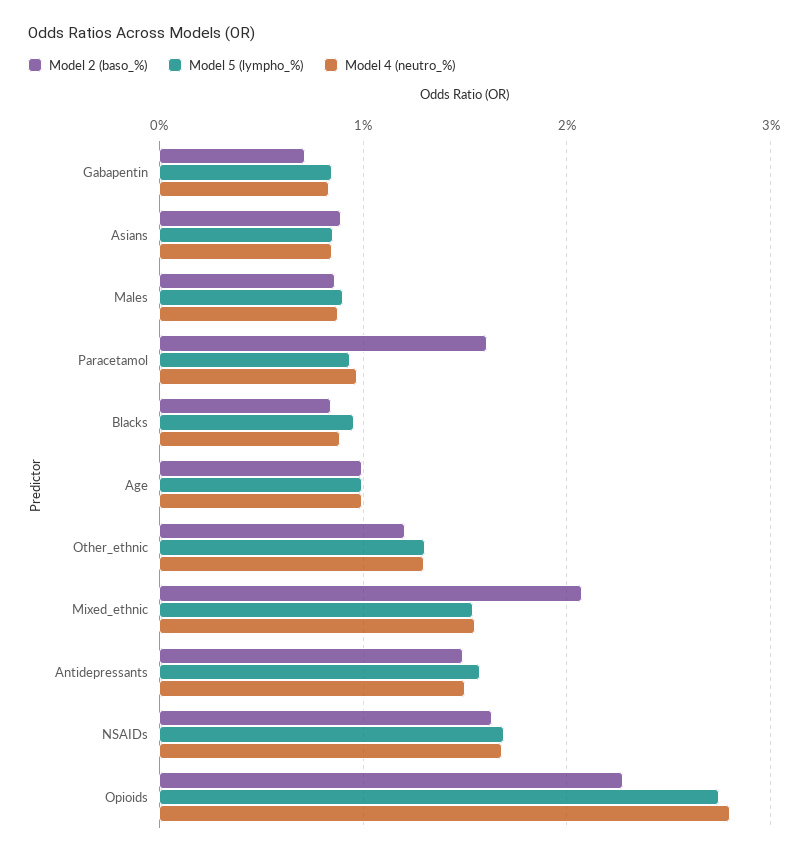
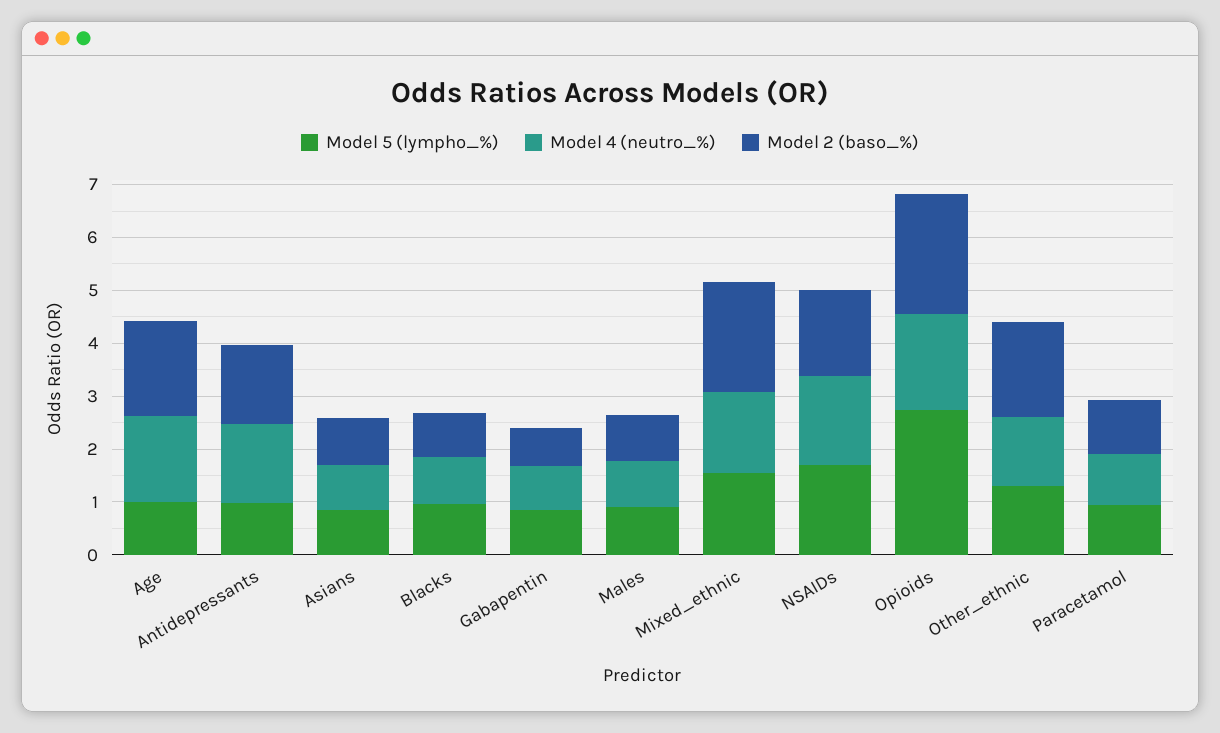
Model 2 (baso_%), Paracetamol: 1.6 -> 1
Model 2 (baso_%), Age: 1 -> 1.8
Model 4 (neutro_%), Age: 1 -> 1.6
Model 2 (baso_%), Other_ethnic: 1.2 -> 1.8
Model 5 (lympho_%), Antidepressants: 1.6 -> 1
Model 4 (neutro_%), Opioids: 2.8 -> 1.8

